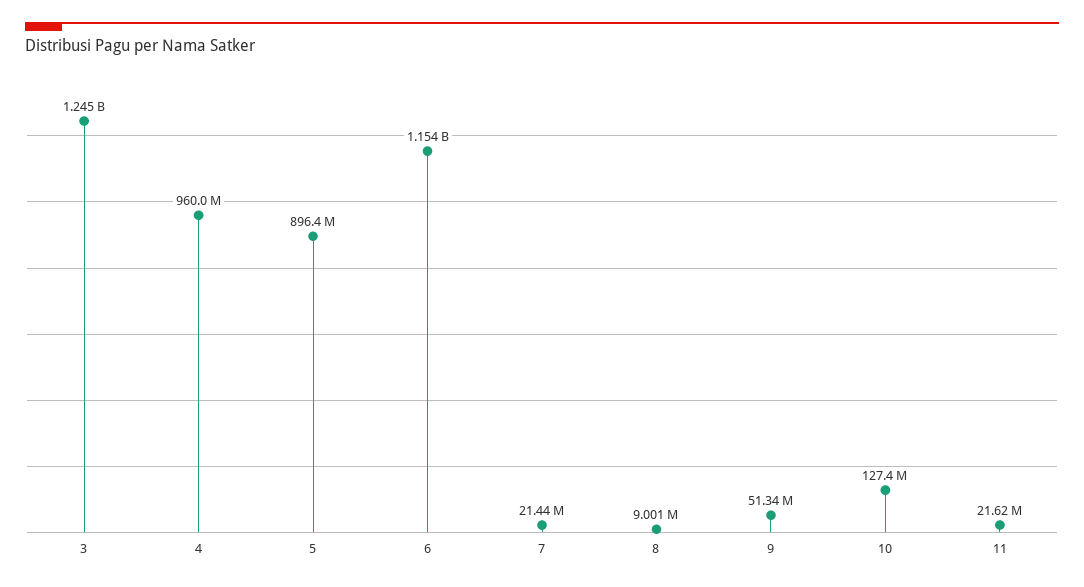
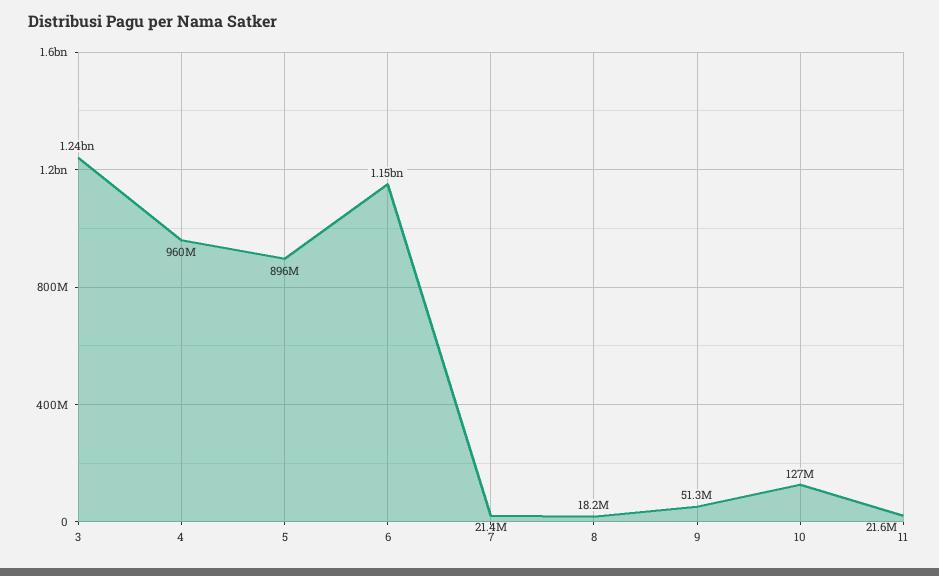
8: 9001000 -> 18200000

